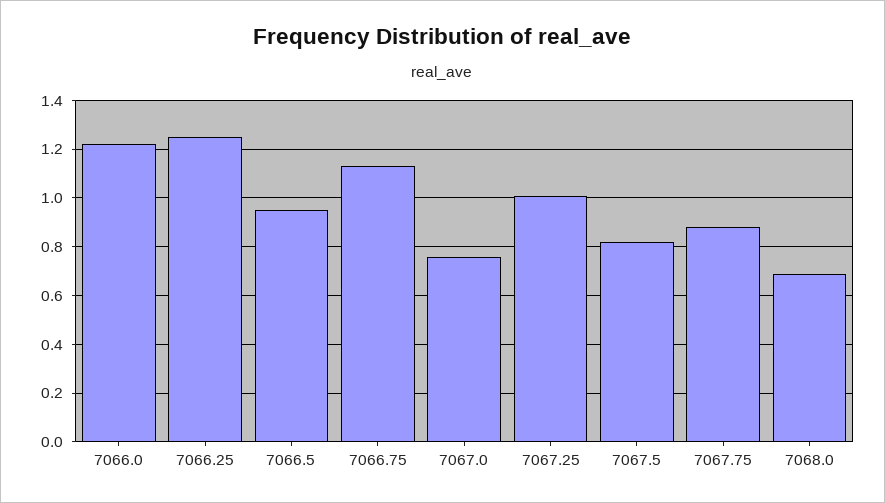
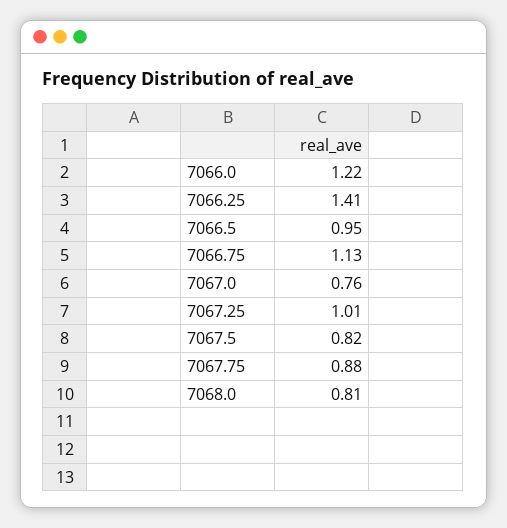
7066.25: 1.25 -> 1.41
7068.0: 0.7 -> 0.81

